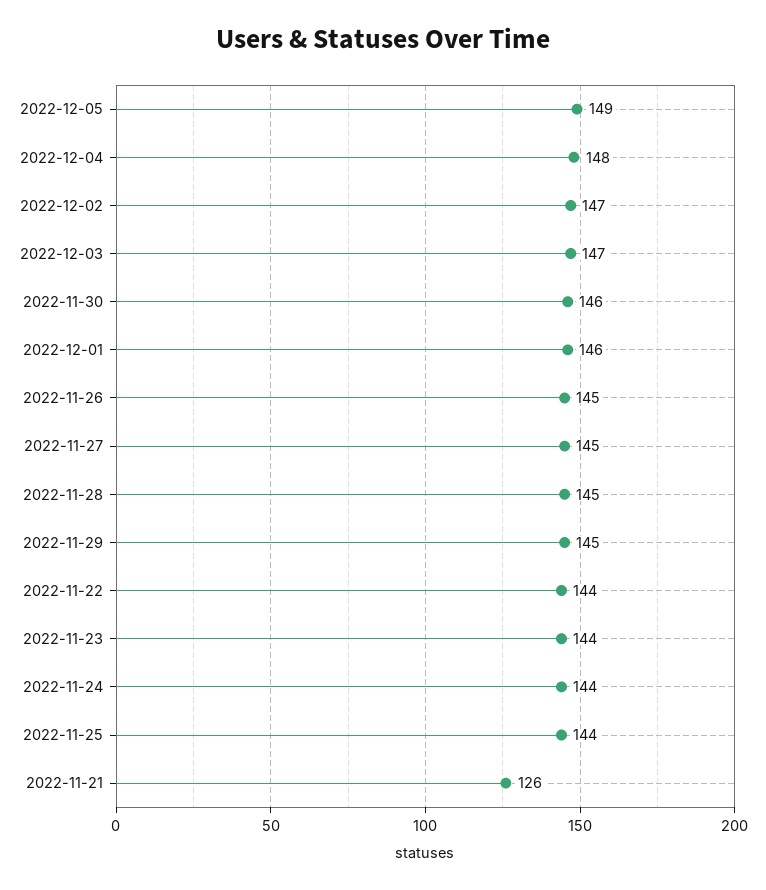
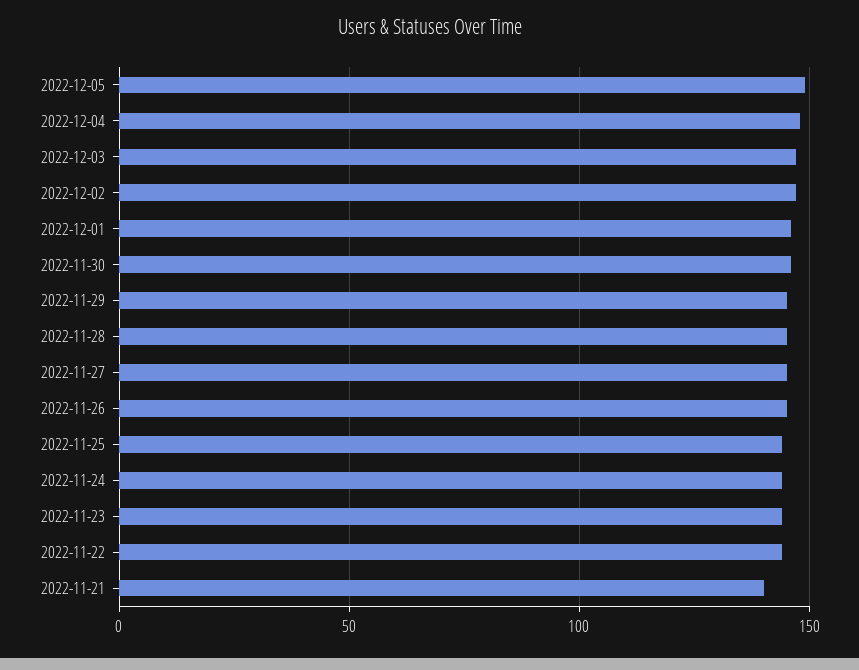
2022-11-21: 126 -> 140

